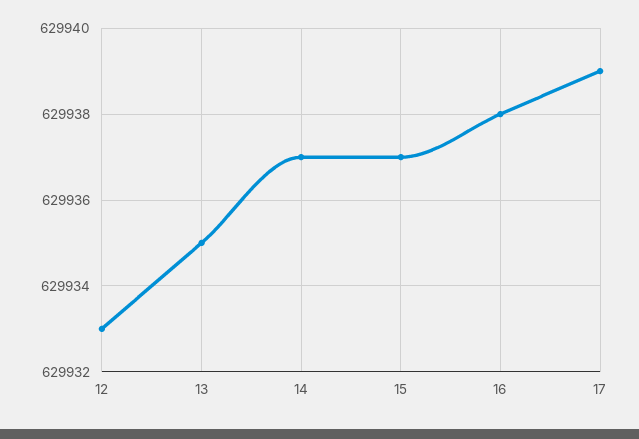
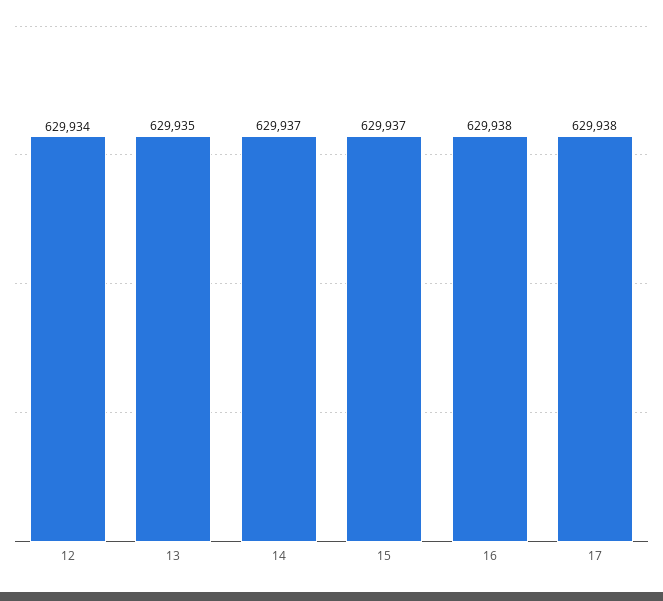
12: 629933 -> 629934
17: 629939 -> 629938

